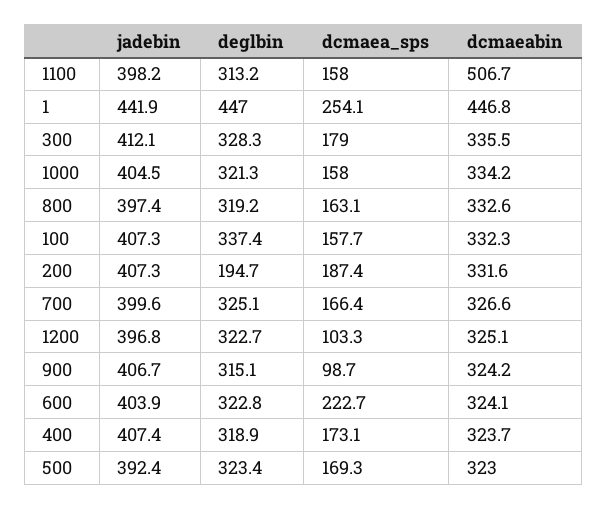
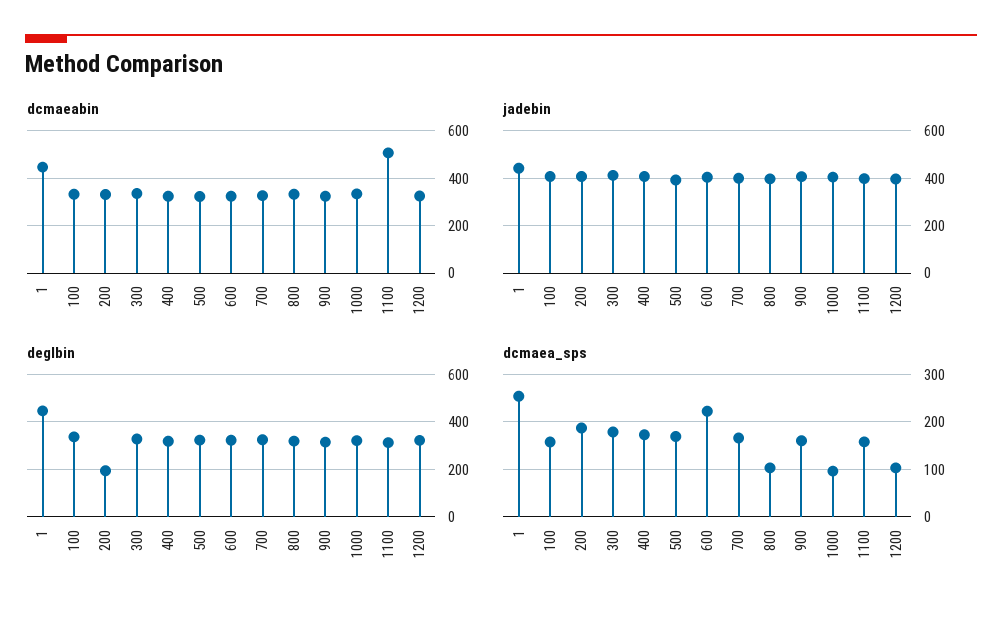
dcmaea_sps, 1000: 158 -> 100
dcmaea_sps, 800: 163.1 -> 100
dcmaea_sps, 900: 98.7 -> 160

